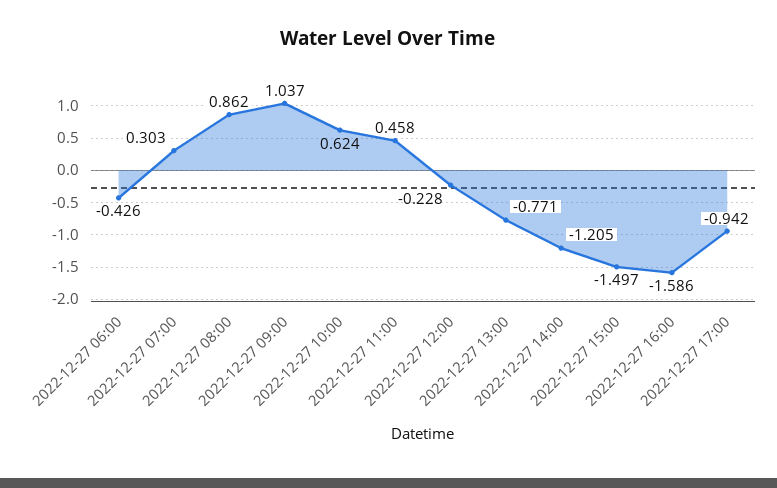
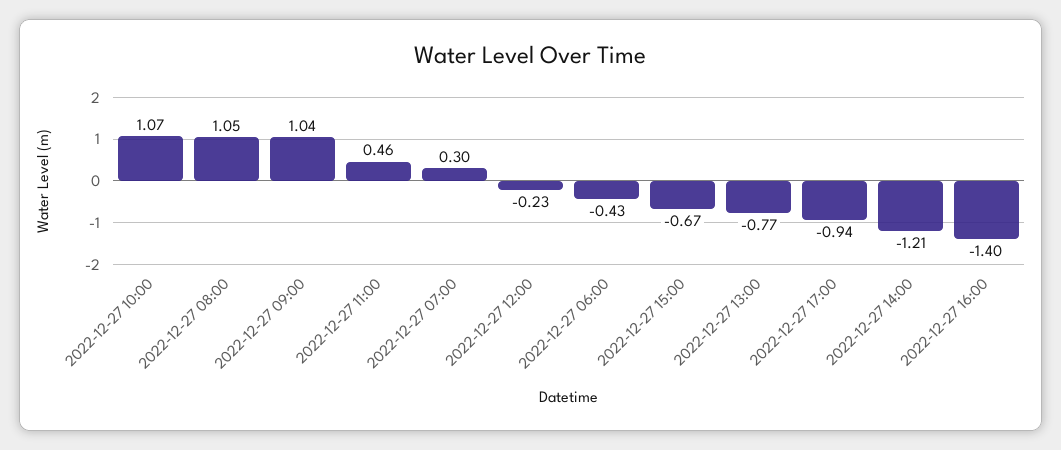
2022-12-27 08:00: 0.862 -> 1.05
2022-12-27 10:00: 0.624 -> 1.07
2022-12-27 15:00: -1.497 -> -0.67
2022-12-27 16:00: -1.586 -> -1.4

